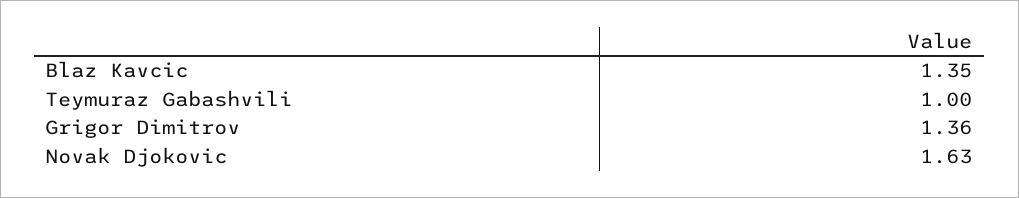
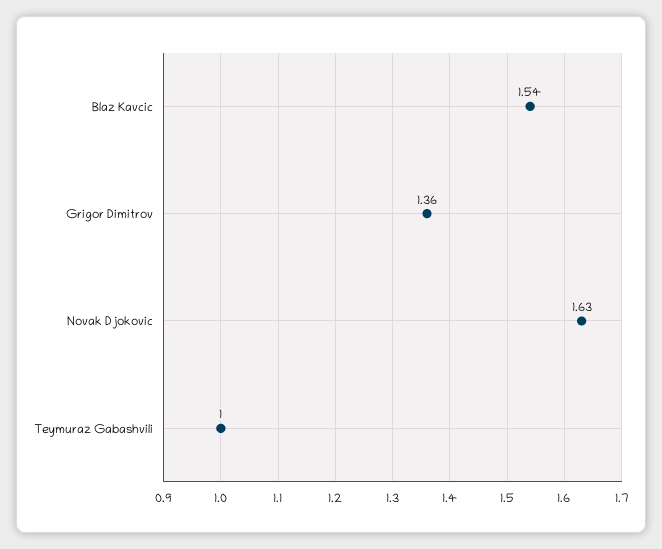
Blaz Kavcic: 1.35 -> 1.54

